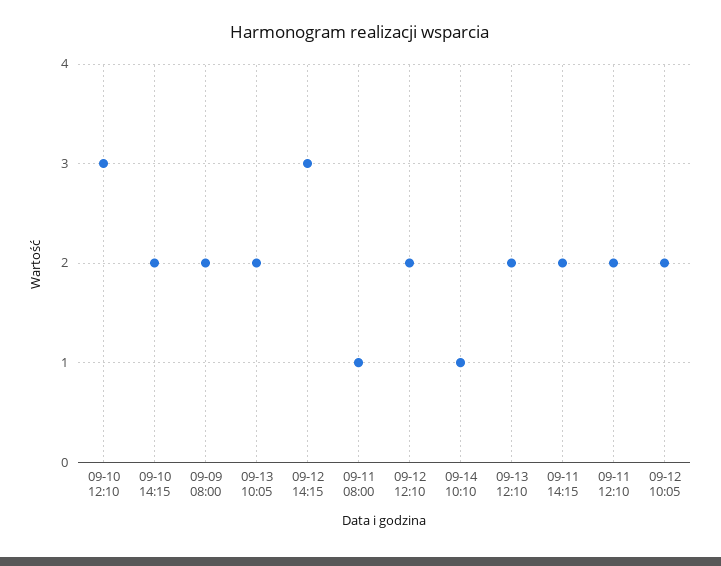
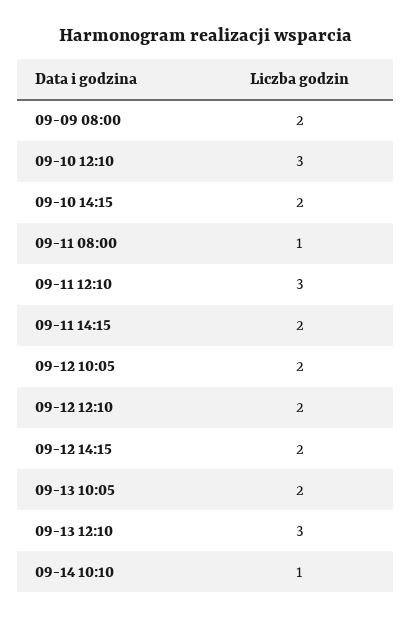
09-12 14:15: 3 -> 2
09-13 12:10: 2 -> 3
09-11 12:10: 2 -> 3

